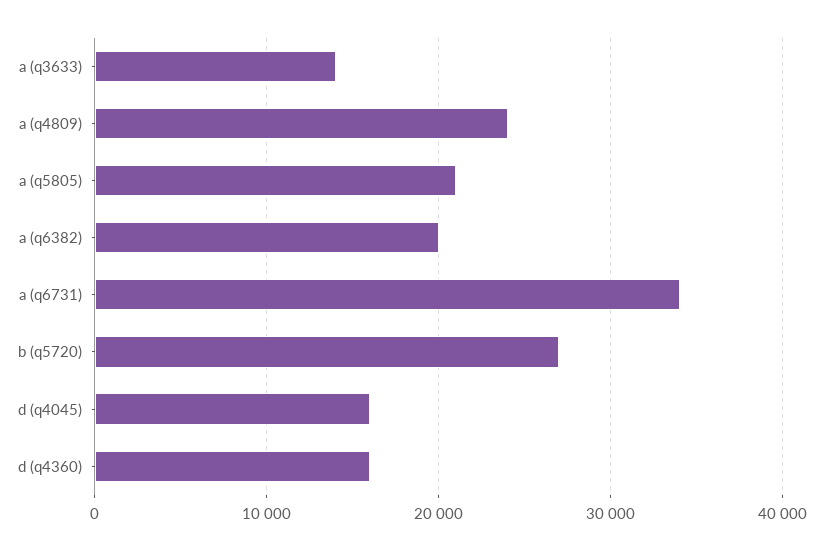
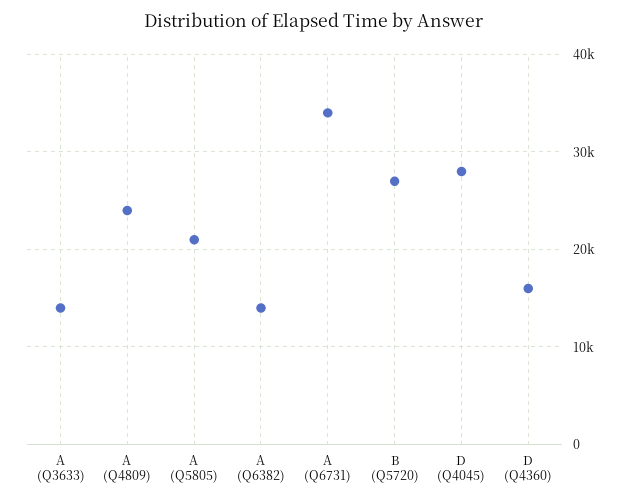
a (q6382): 20000 -> 14000
d (q4045): 16000 -> 28000

